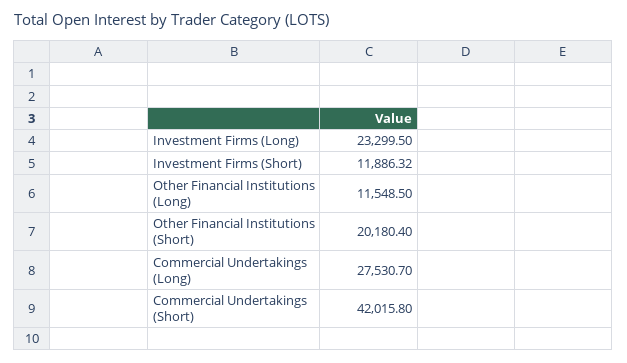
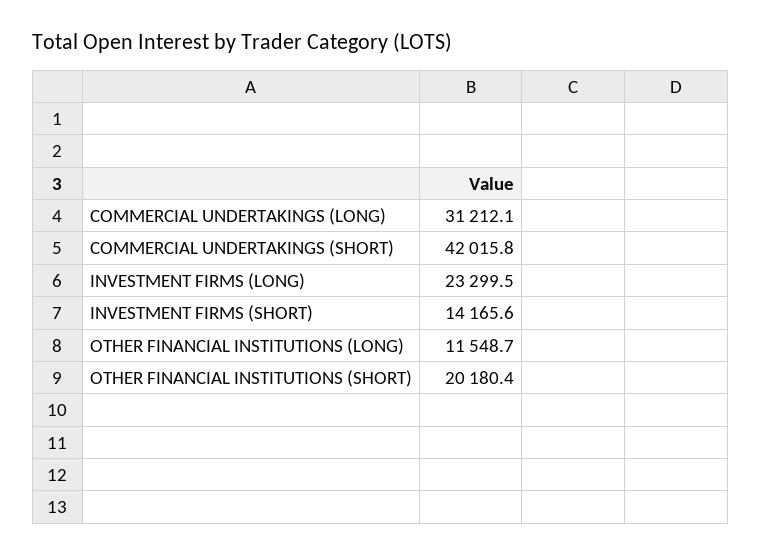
Investment Firms (Short): 11886.32 -> 14165.6
Other Financial Institutions (Long): 11548.5 -> 11548.7
Commercial Undertakings (Long): 27530.7 -> 31212.1

